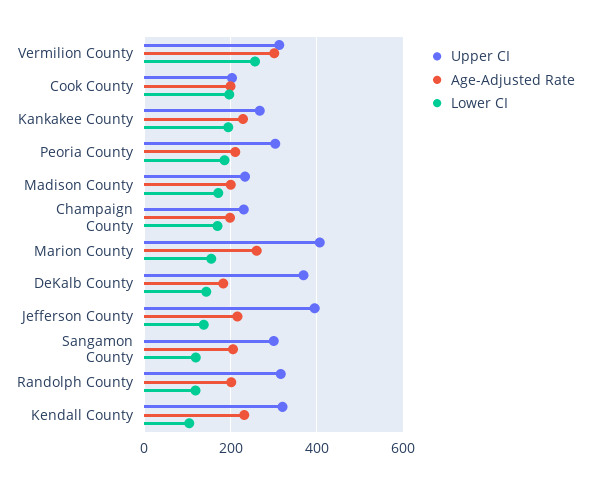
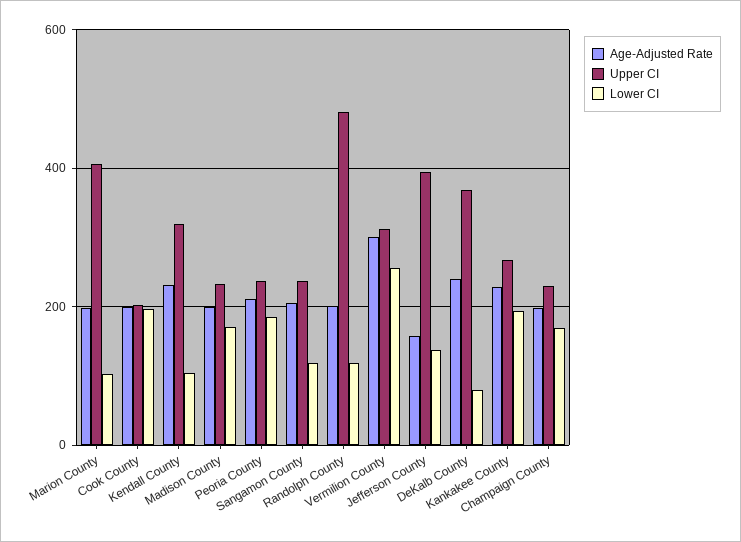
Upper CI, Peoria County: 300 -> 240
Age-Adjusted Rate, Marion County: 260 -> 200
Lower CI, Marion County: 160 -> 100
Age-Adjusted Rate, DeKalb County: 180 -> 240
Lower CI, DeKalb County: 140 -> 80
Age-Adjusted Rate, Jefferson County: 220 -> 160
Upper CI, Sangamon County: 300 -> 240
Upper CI, Randolph County: 320 -> 480

